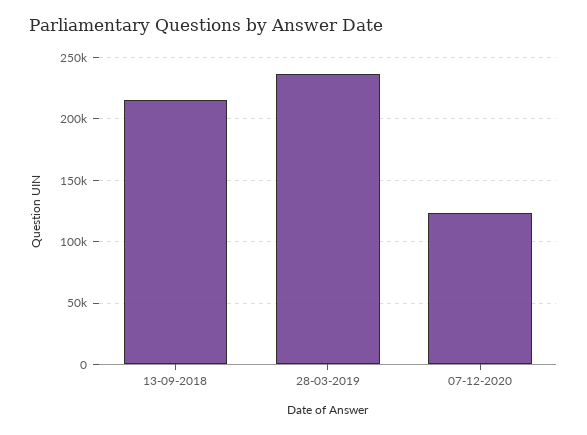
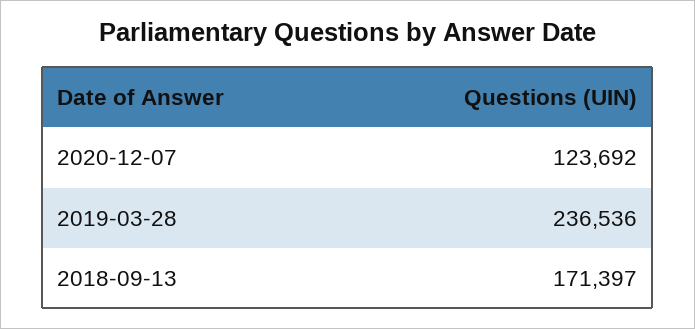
13-09-2018: 215000 -> 171397

